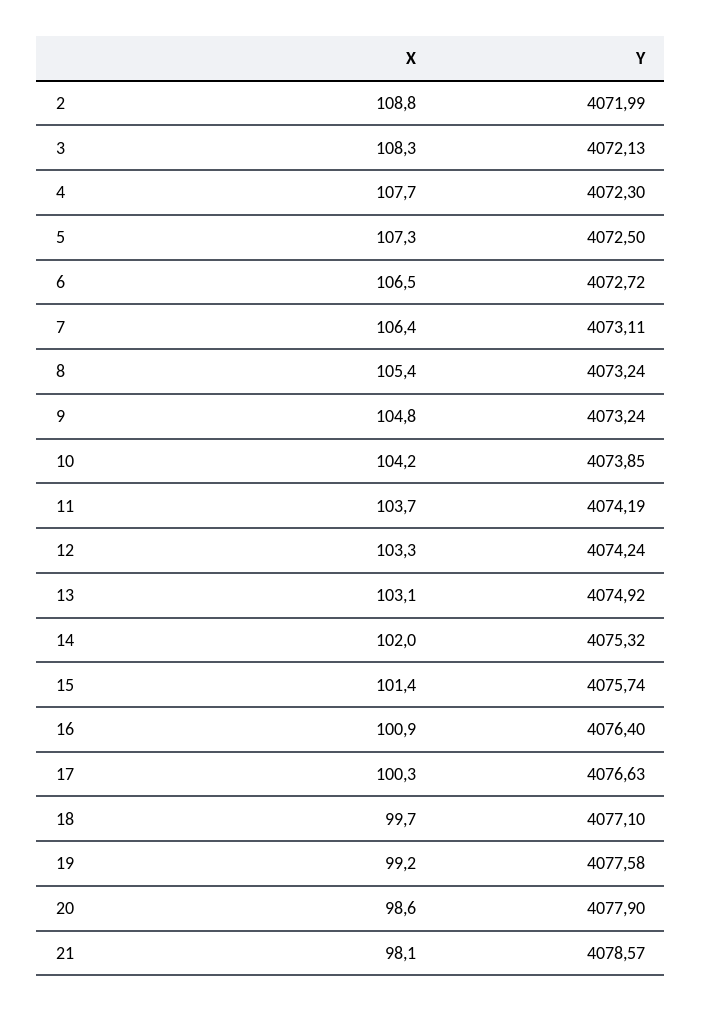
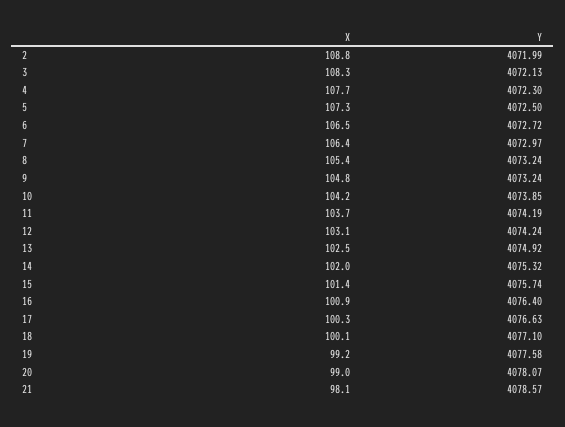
Y, 7: 4073.11 -> 4072.97
X, 12: 103.3 -> 103.1
X, 13: 103.1 -> 102.5
X, 18: 99.7 -> 100.1
X, 20: 98.6 -> 99
Y, 20: 4077.9 -> 4078.07

